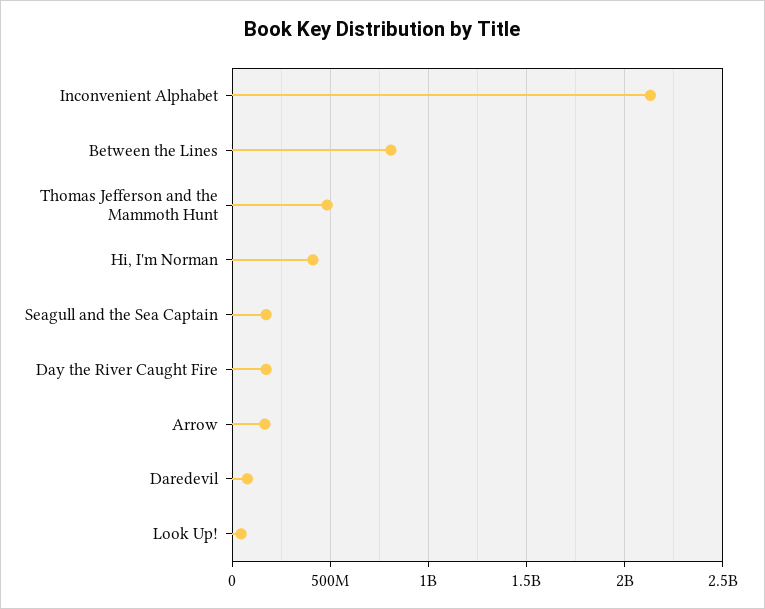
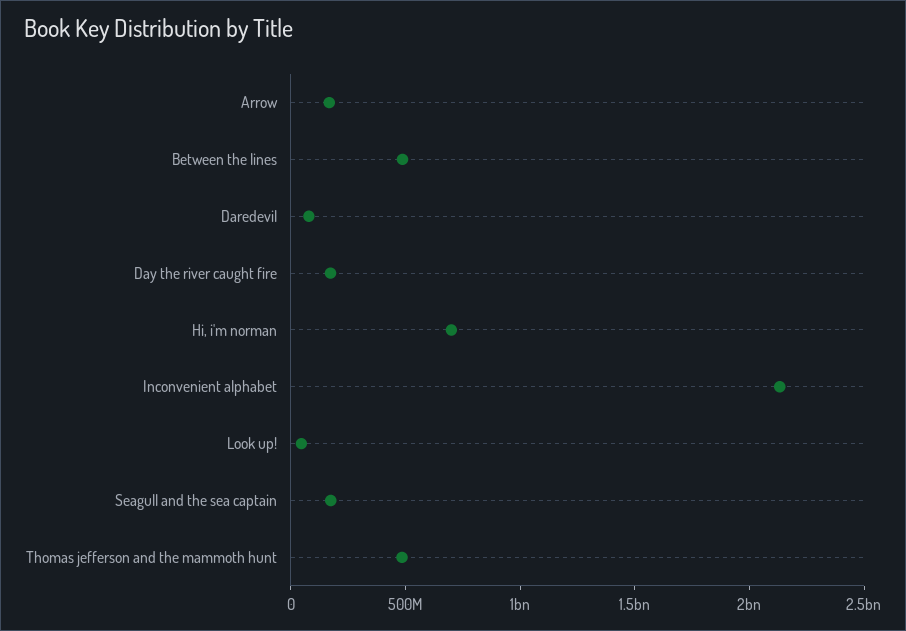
Between the Lines: 800000000 -> 500000000
Hi, I'm Norman: 400000000 -> 700000000

